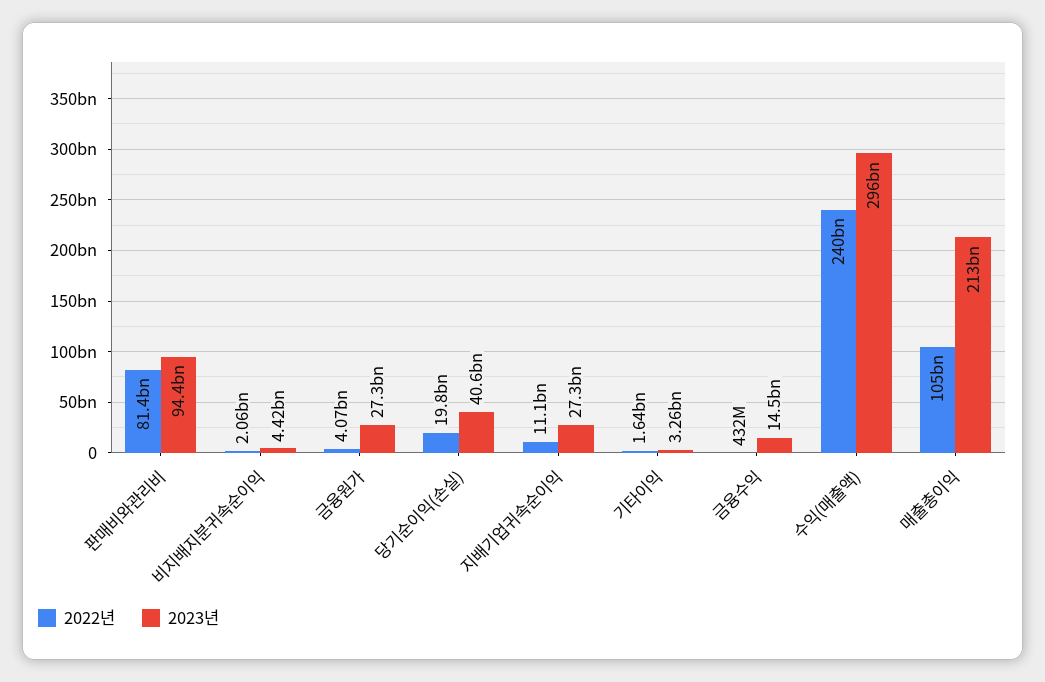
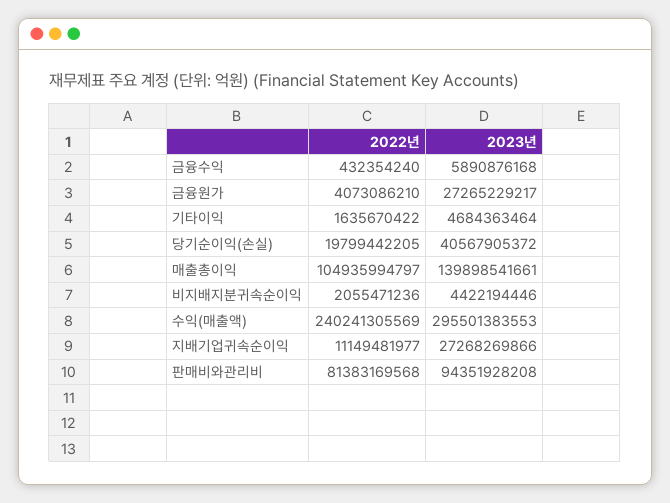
2023년, 기타이익: 3260000000 -> 4684363464
2023년, 금융수익: 14500000000 -> 5890876168
2023년, 매출총이익: 213000000000 -> 139898541661

